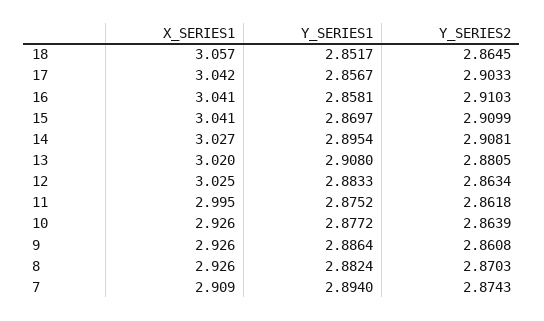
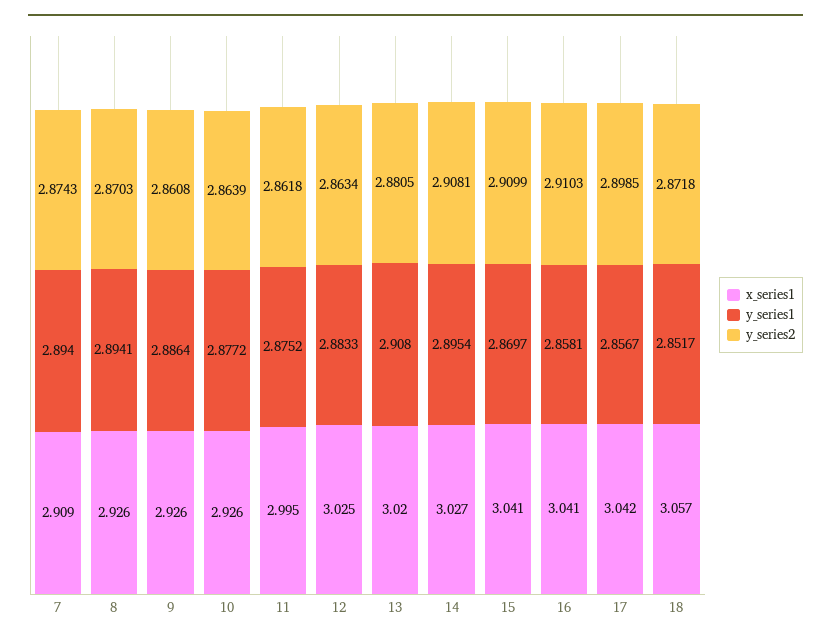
Y_SERIES2, 18: 2.8645 -> 2.8718
Y_SERIES2, 17: 2.9033 -> 2.8985
Y_SERIES1, 8: 2.8824 -> 2.8941

